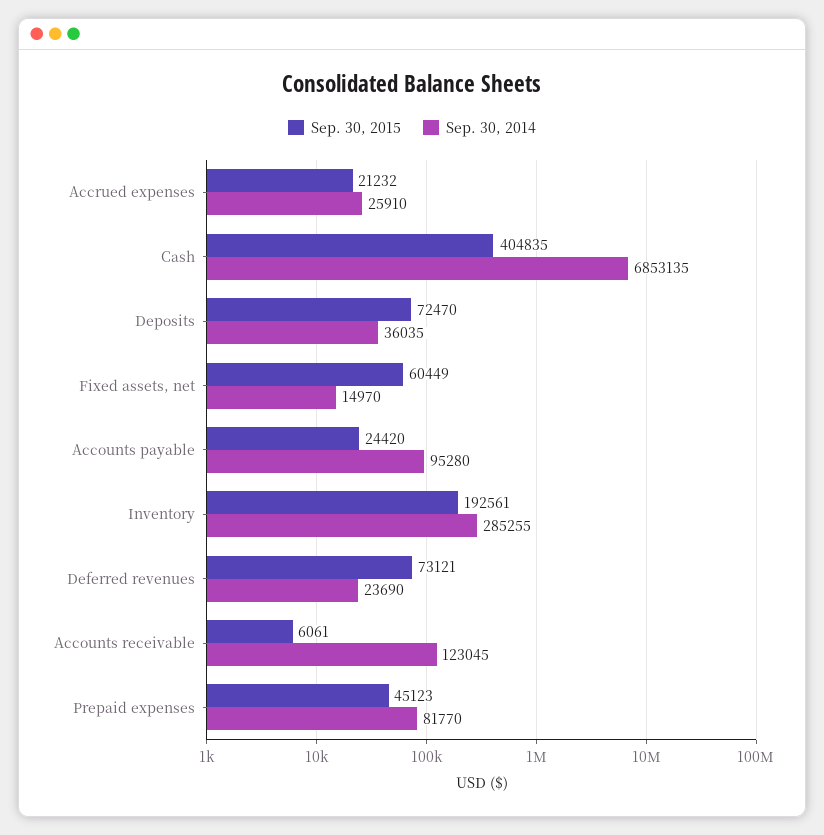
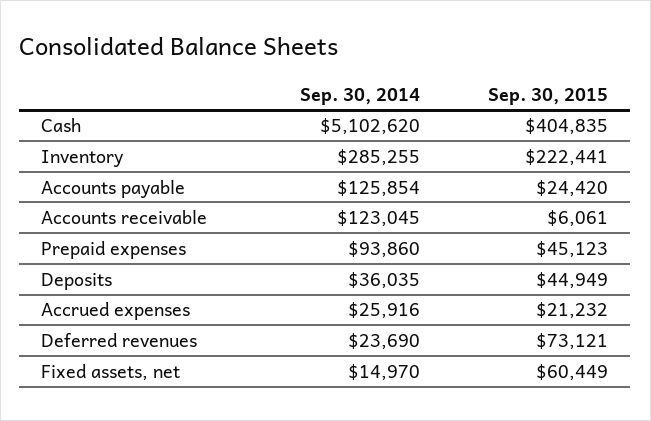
Sep. 30, 2014, Accrued expenses: 25910 -> 25916
Sep. 30, 2014, Cash: 6853135 -> 5102620
Sep. 30, 2015, Deposits: 72470 -> 44949
Sep. 30, 2014, Accounts payable: 95280 -> 125854
Sep. 30, 2015, Inventory: 192561 -> 222441
Sep. 30, 2014, Prepaid expenses: 81770 -> 93860

